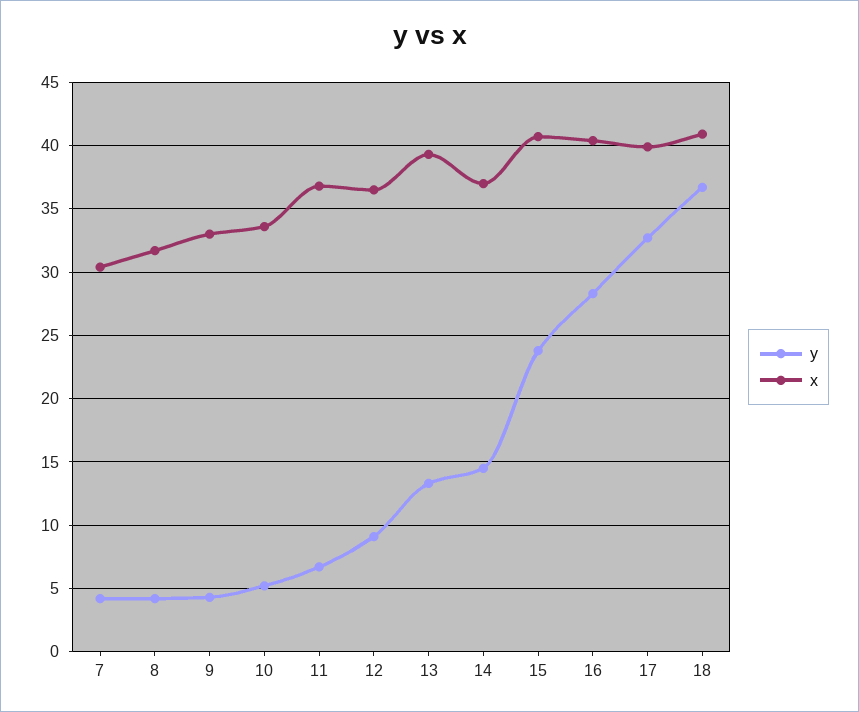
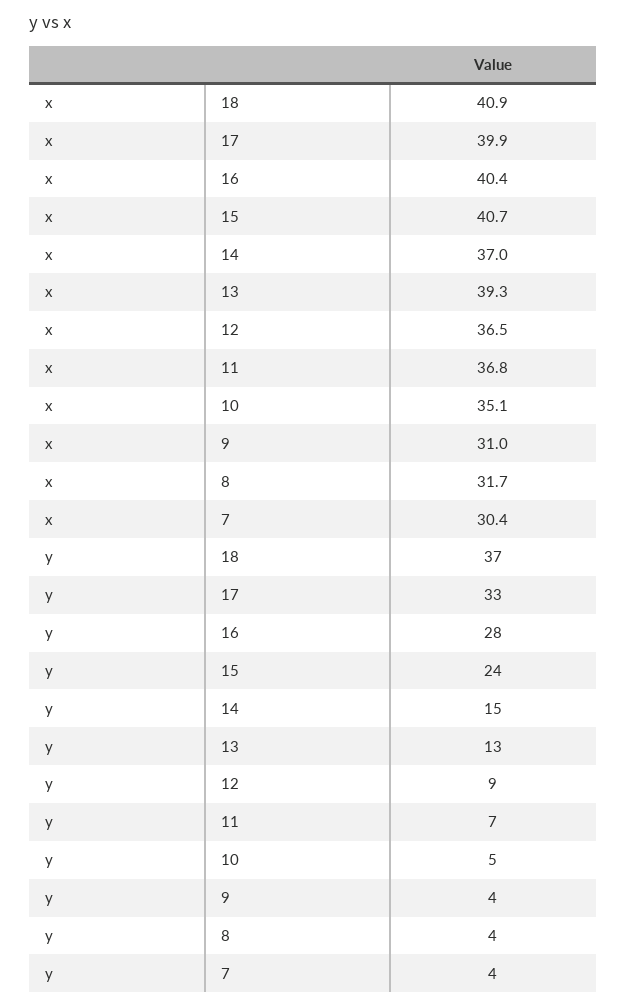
x, 9: 33 -> 31
x, 10: 33.5 -> 35.1

